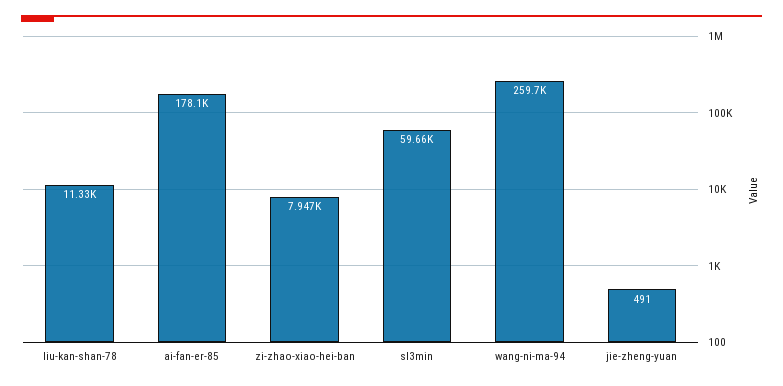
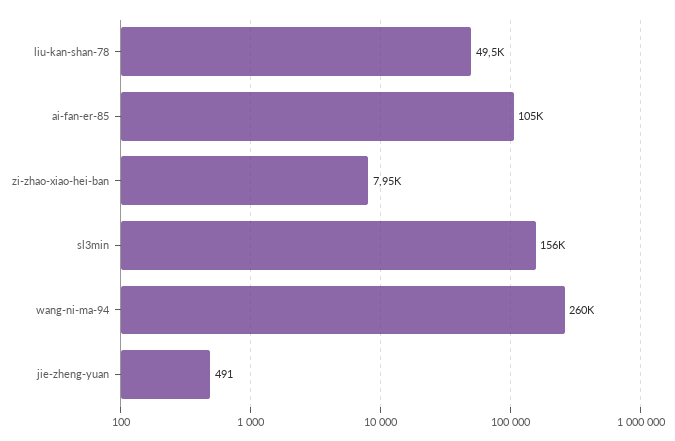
liu-kan-shan-78: 11330 -> 49500
ai-fan-er-85: 178100 -> 105000
sl3min: 59660 -> 156000

